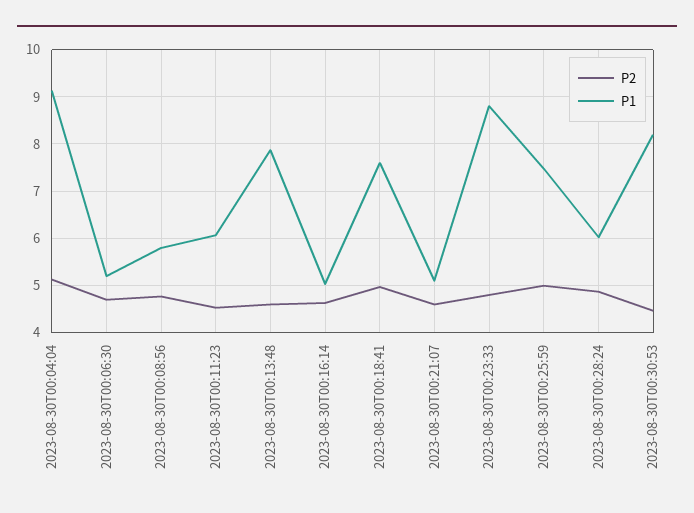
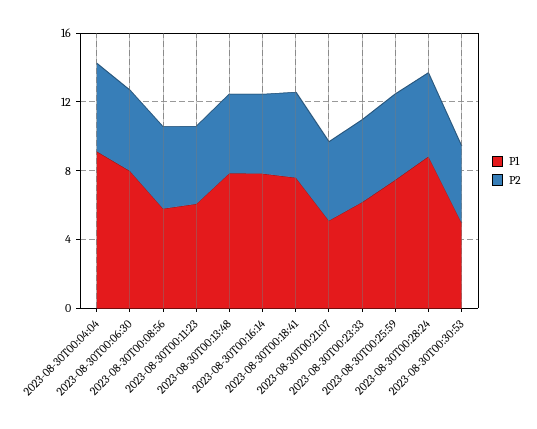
P1, 2023-08-30T00:06:30: 5.2 -> 8
P1, 2023-08-30T00:16:14: 5 -> 8
P1, 2023-08-30T00:23:33: 8.8 -> 6
P1, 2023-08-30T00:28:24: 6 -> 9
P1, 2023-08-30T00:30:53: 8.2 -> 5

